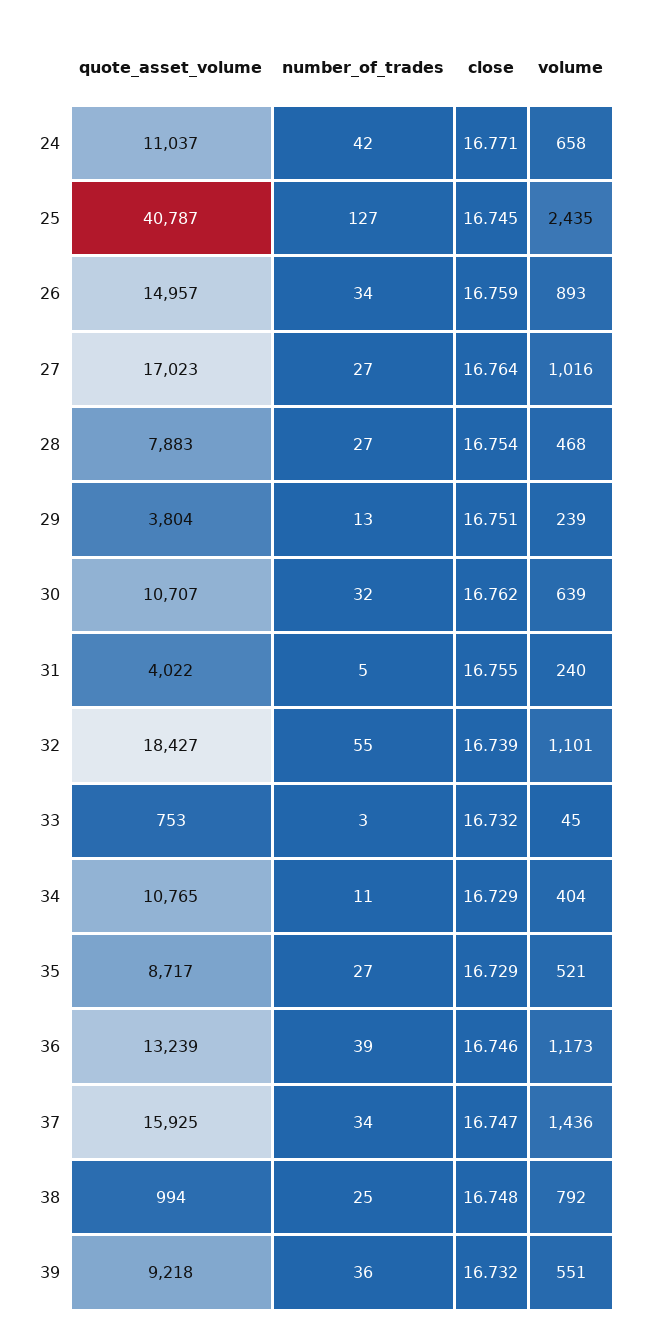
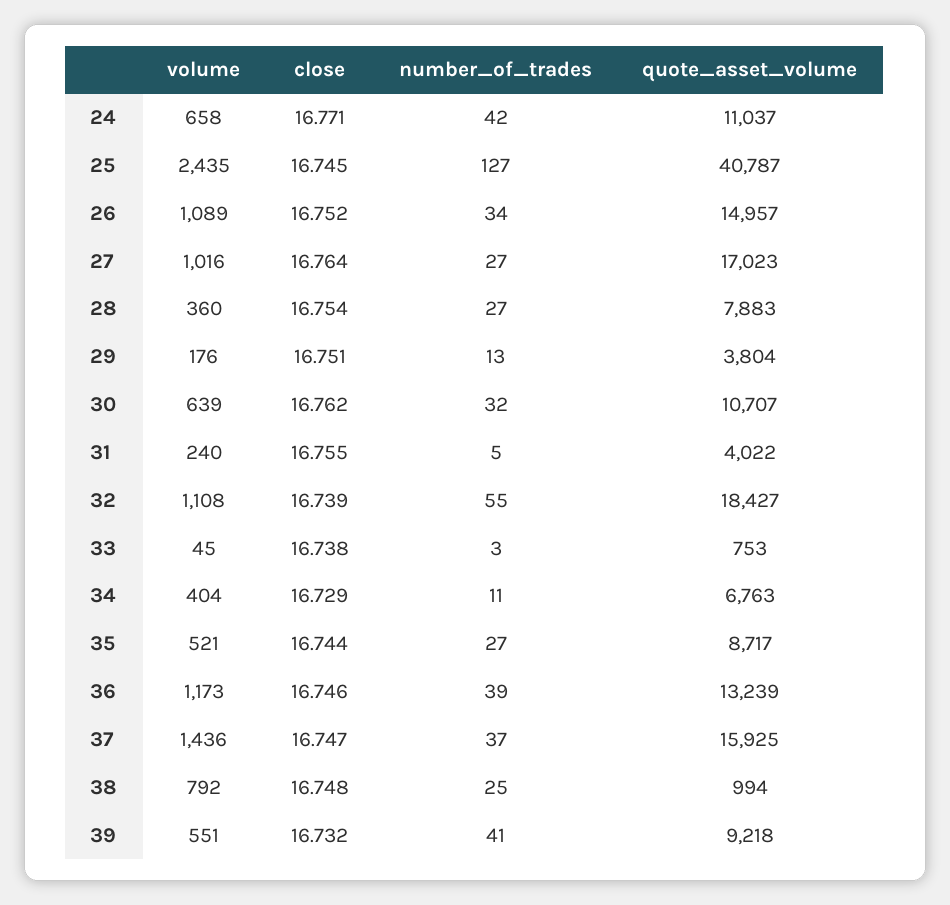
close, 26: 16.759 -> 16.752
volume, 26: 893 -> 1089
volume, 28: 468 -> 360
volume, 29: 239 -> 176
volume, 32: 1101 -> 1108
close, 33: 16.732 -> 16.738
quote_asset_volume, 34: 10765 -> 6763
close, 35: 16.729 -> 16.744
number_of_trades, 37: 34 -> 37
number_of_trades, 39: 36 -> 41

